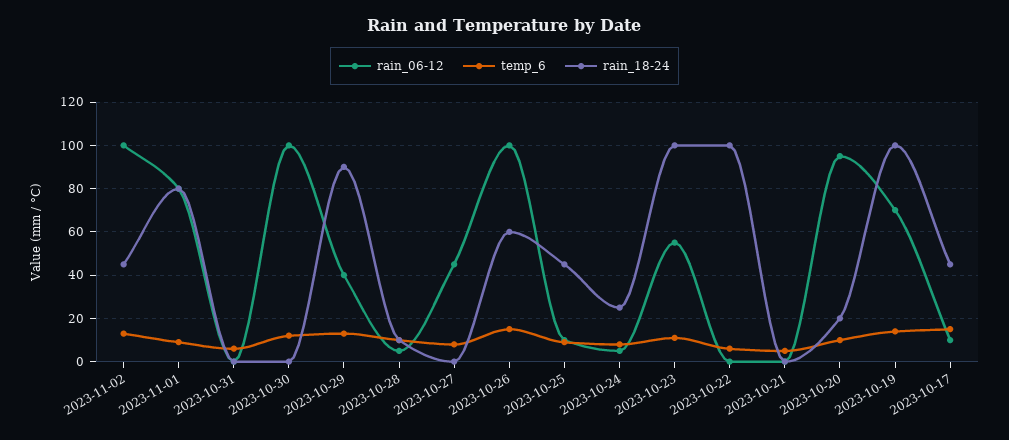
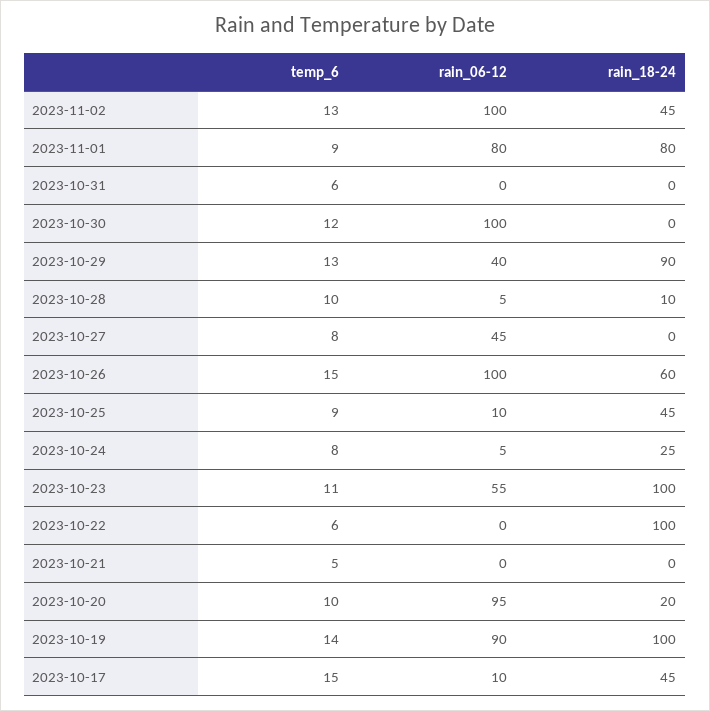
rain_06-12, 2023-10-19: 70 -> 90

